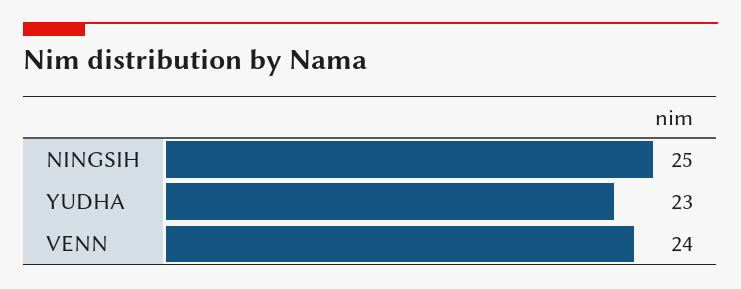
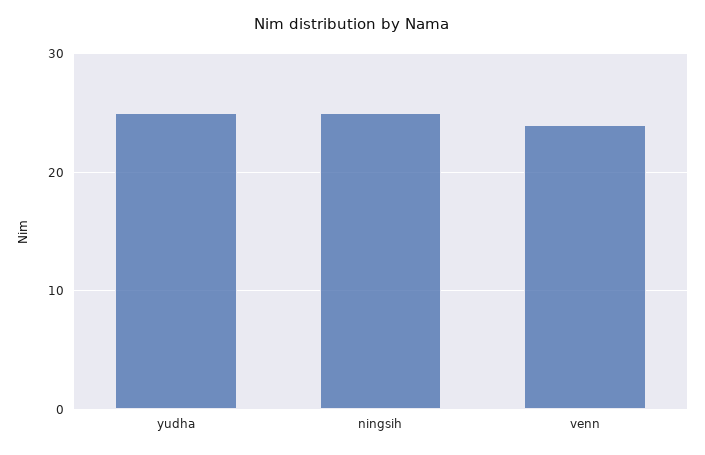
YUDHA: 23 -> 25

